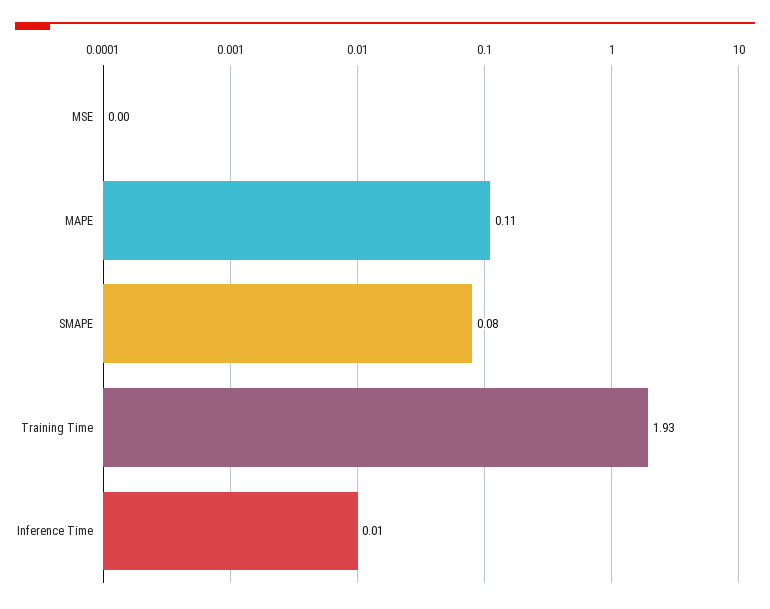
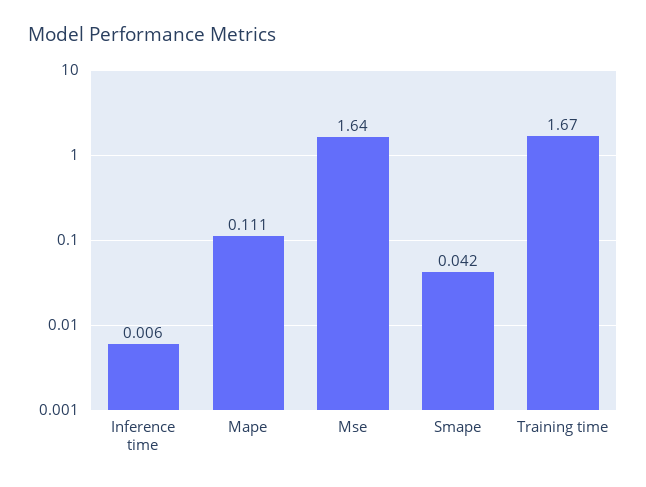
MSE: 0 -> 1.64
SMAPE: 0.08 -> 0.042
Training Time: 1.93 -> 1.67

